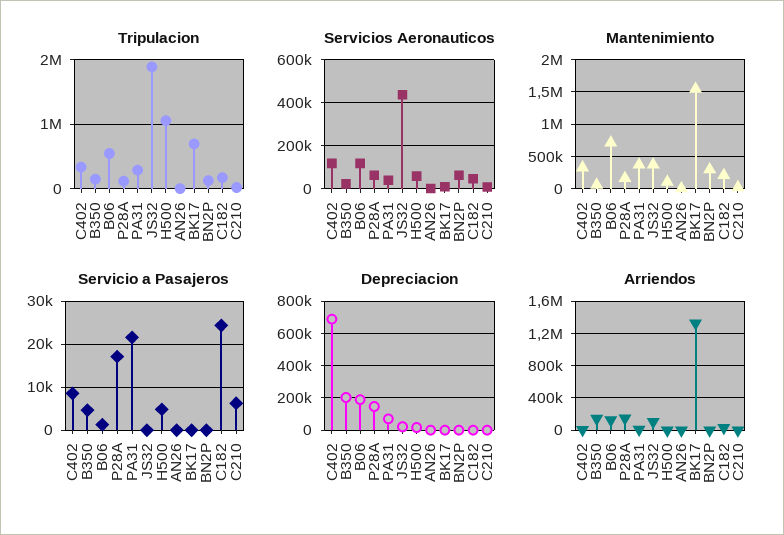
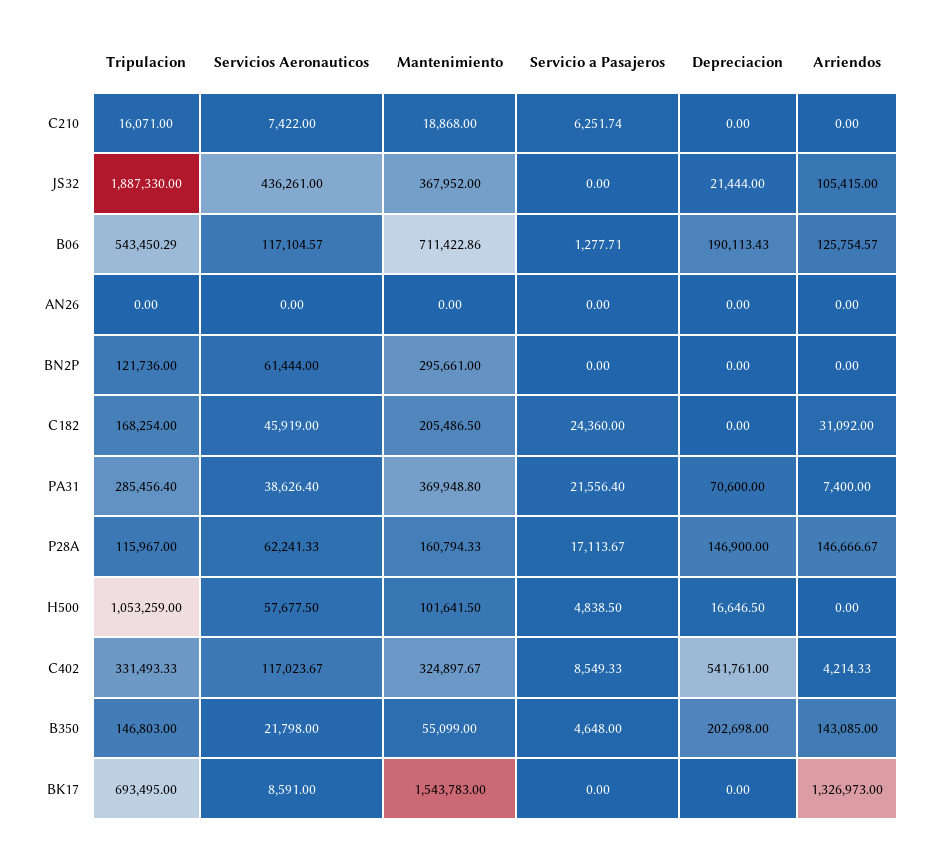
Depreciacion, C402: 700000 -> 541761

